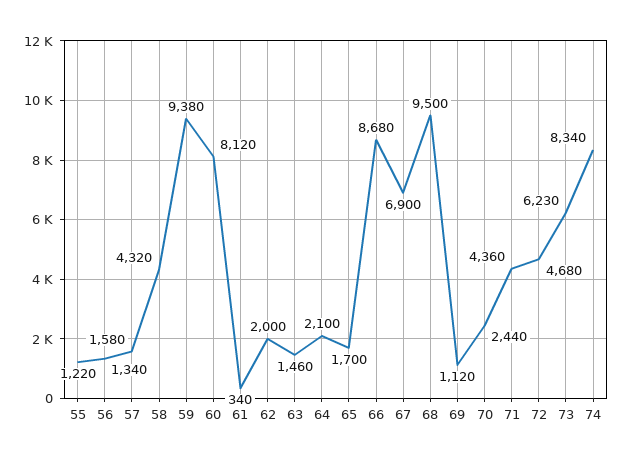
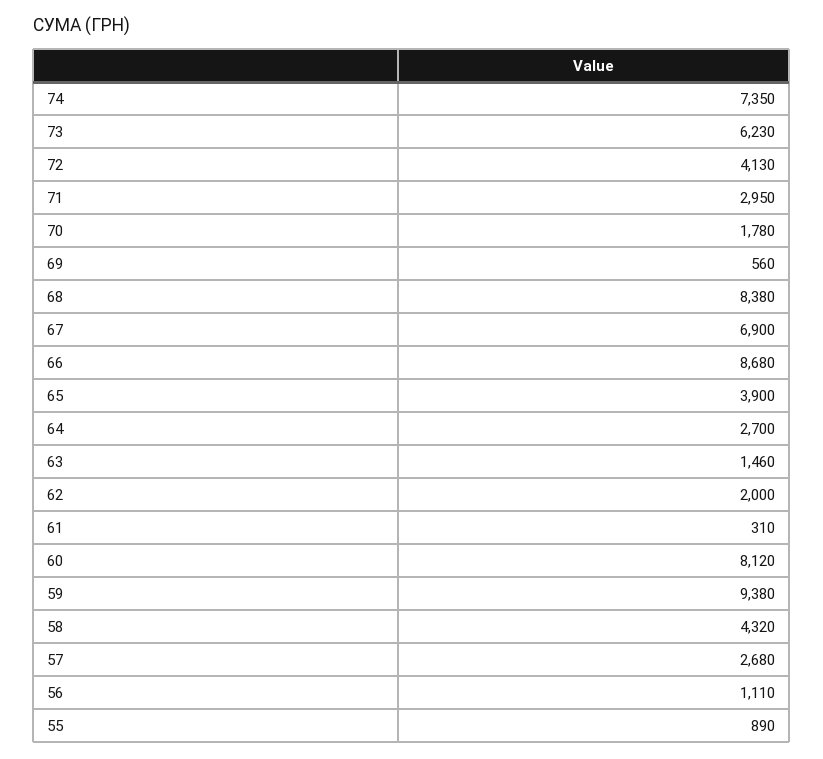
55: 1220 -> 890
56: 1340 -> 1110
57: 1580 -> 2680
61: 340 -> 310
64: 2100 -> 2700
65: 1700 -> 3900
68: 9500 -> 8380
69: 1120 -> 560
70: 2440 -> 1780
71: 4360 -> 2950
72: 4680 -> 4130
74: 8340 -> 7350

